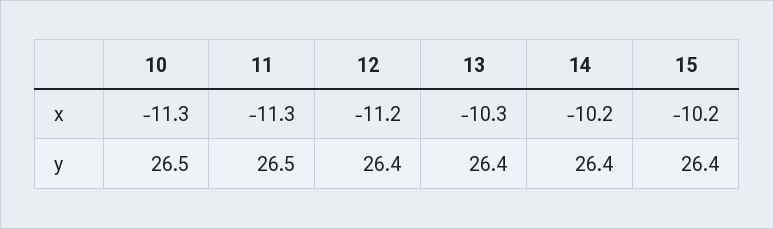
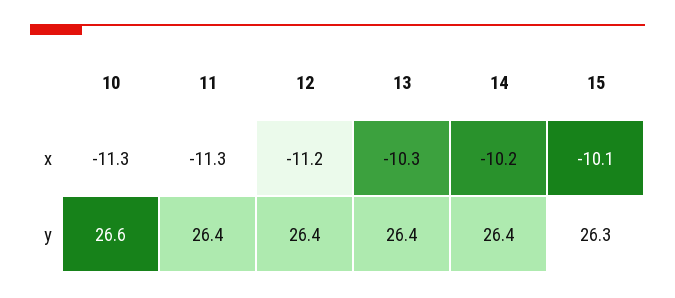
15, x: -10.2 -> -10.1
10, y: 26.5 -> 26.6
11, y: 26.5 -> 26.4
15, y: 26.4 -> 26.3

